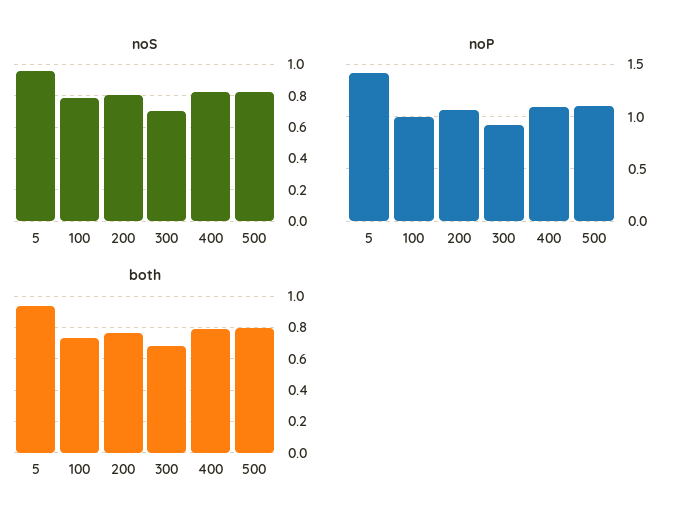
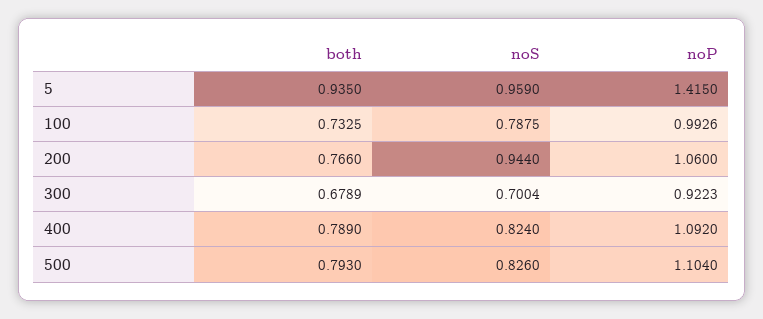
noS, 200: 0.8 -> 0.944

